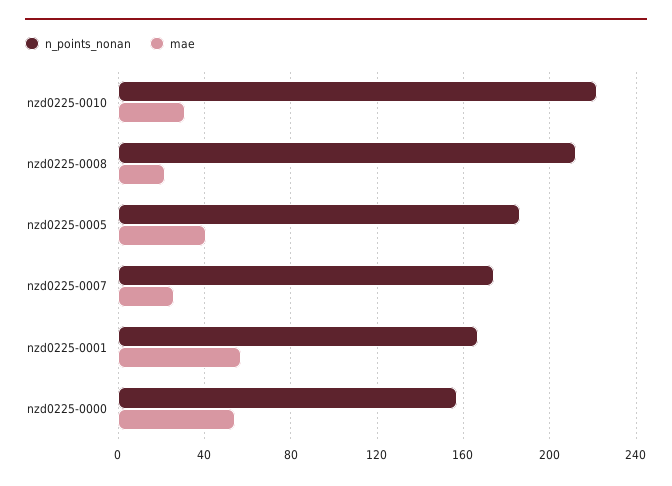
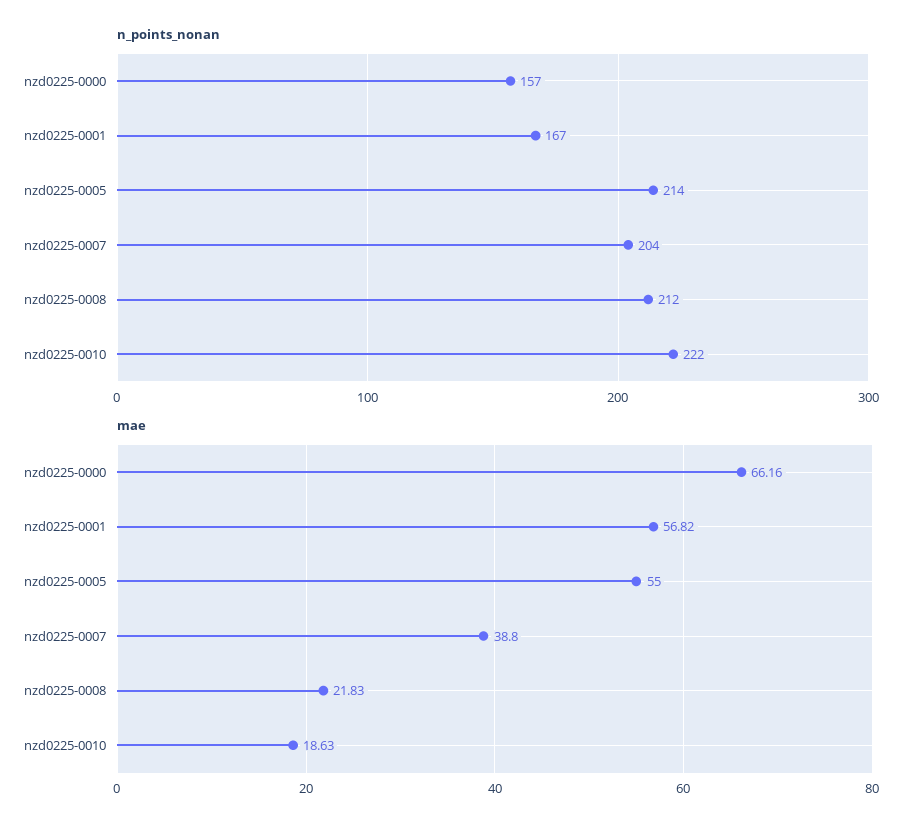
mae, nzd0225-0010: 30 -> 18.63
n_points_nonan, nzd0225-0005: 185 -> 214
mae, nzd0225-0005: 40 -> 55
n_points_nonan, nzd0225-0007: 175 -> 204
mae, nzd0225-0007: 25 -> 38.8
mae, nzd0225-0000: 55 -> 66.16

